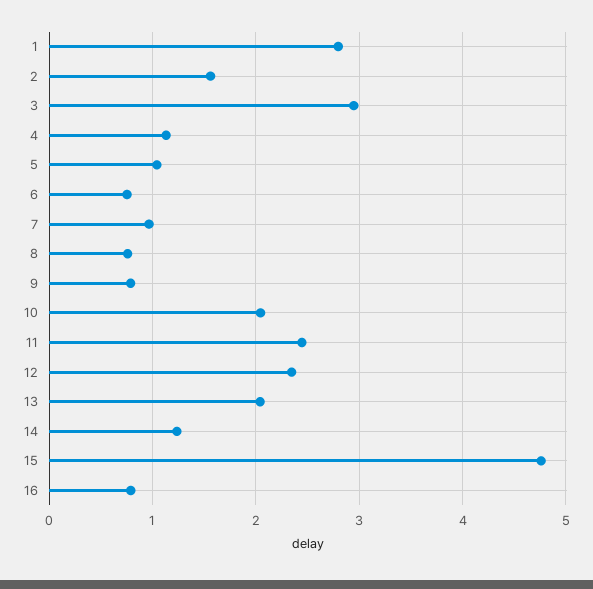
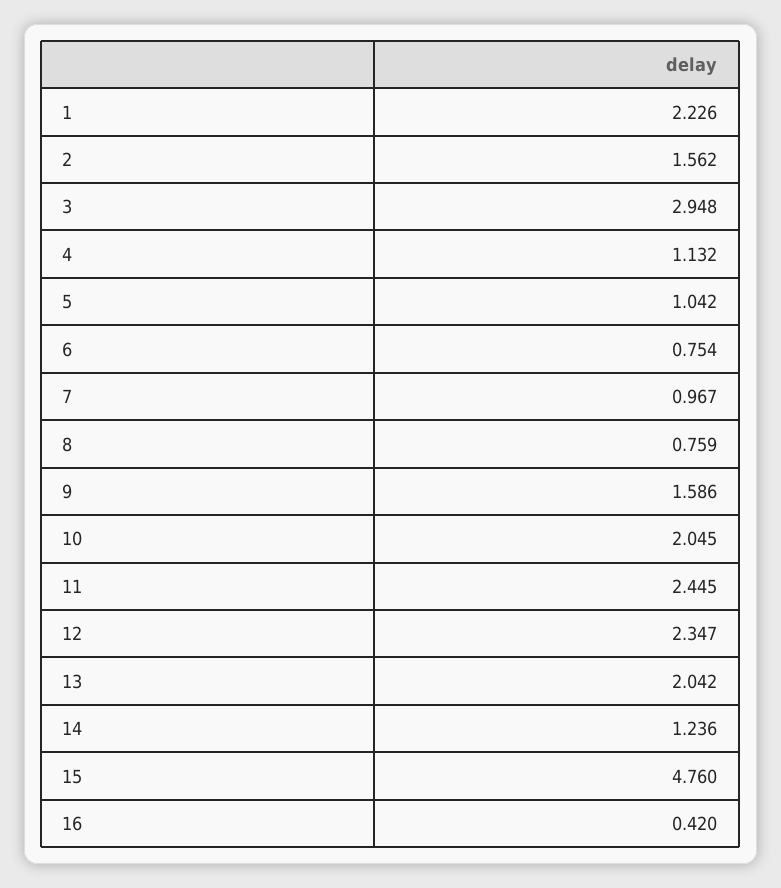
1: 2.8 -> 2.226
9: 0.8 -> 1.586
16: 0.8 -> 0.42

